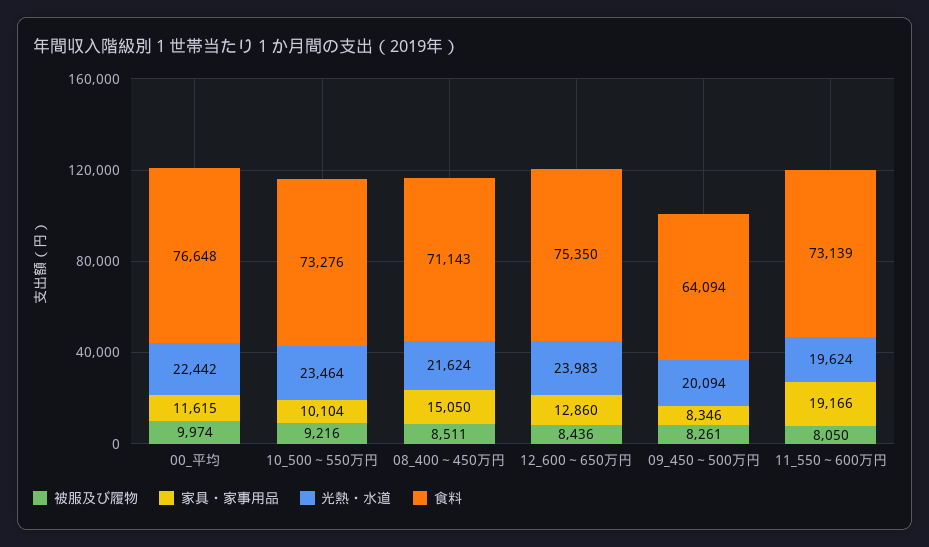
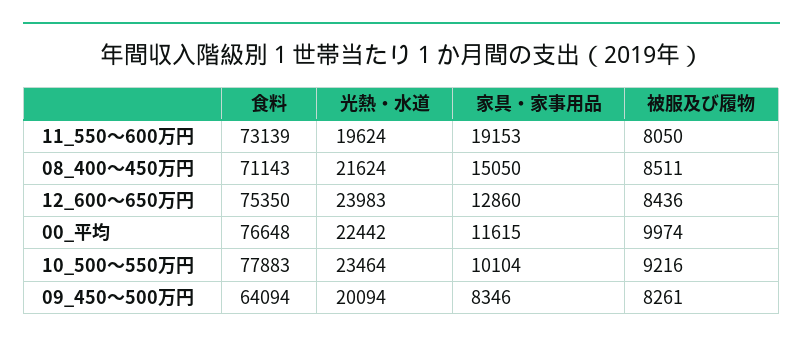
食料, 10_500～550万円: 73276 -> 77883
家具・家事用品, 11_550～600万円: 19166 -> 19153

